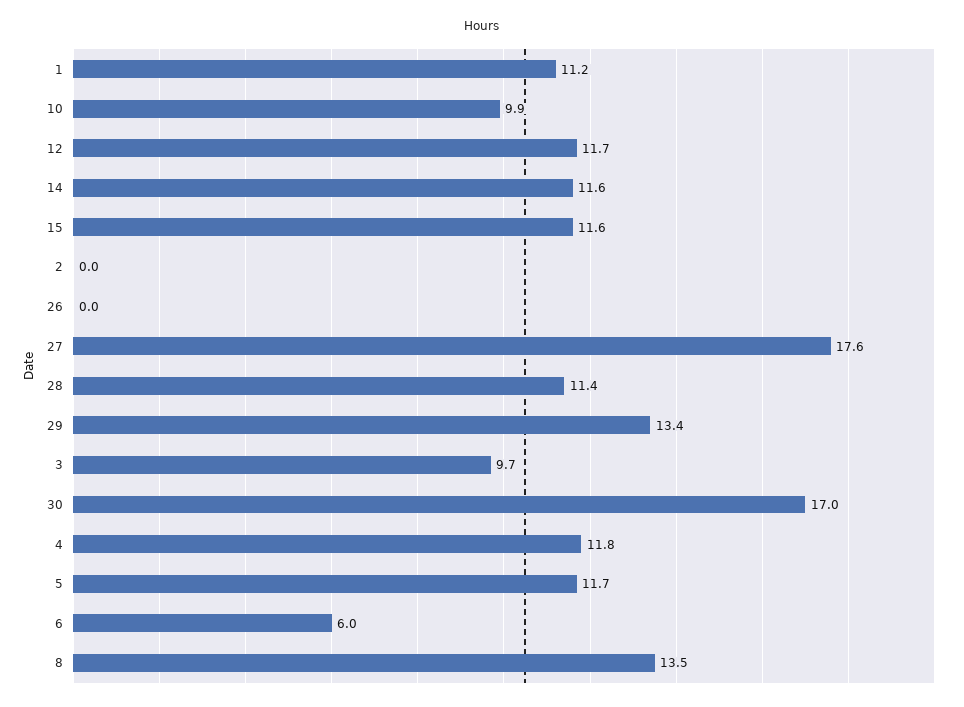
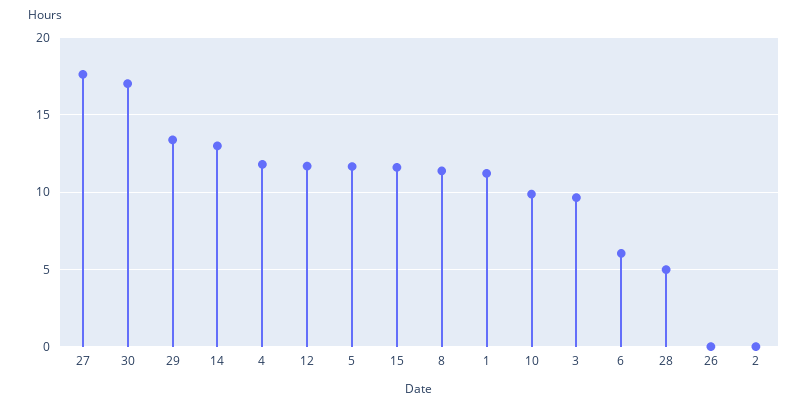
14: 11.6 -> 13
28: 11.4 -> 5
8: 13.5 -> 11.5

